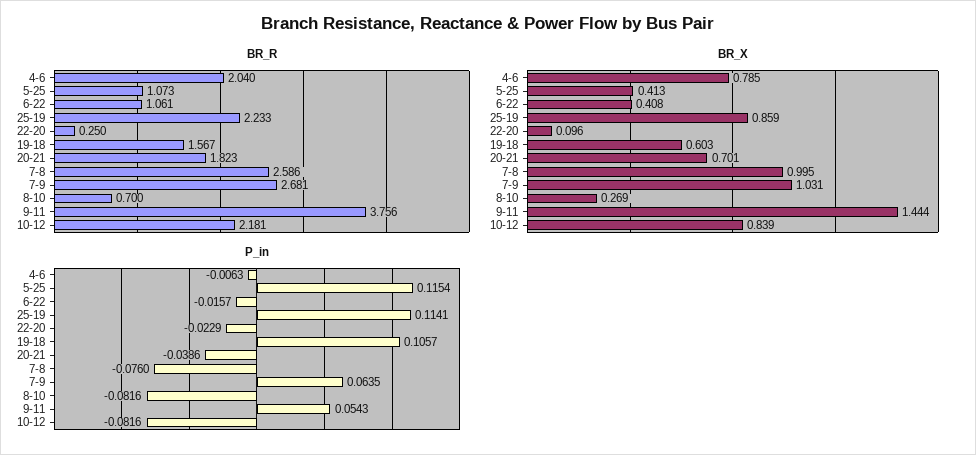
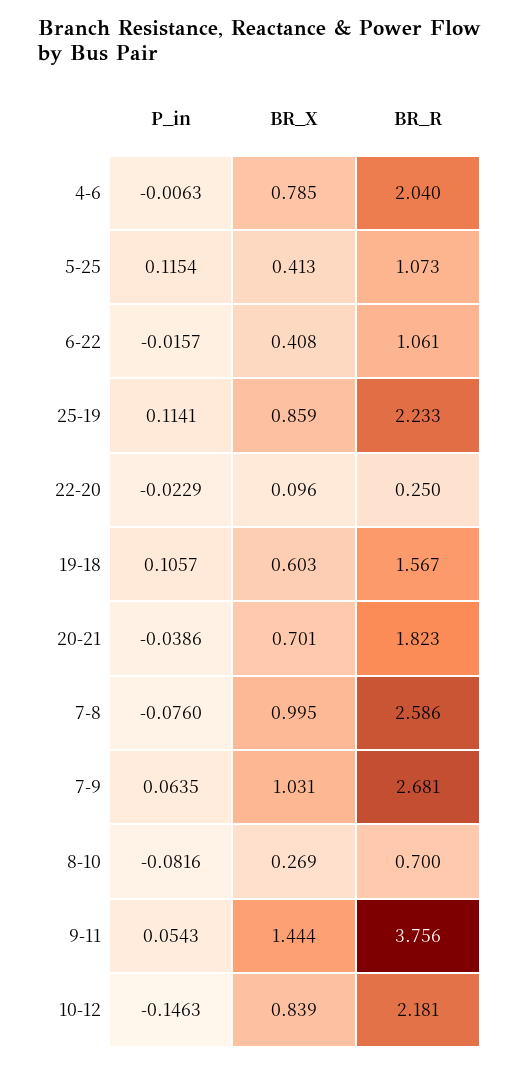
P_in, 10-12: -0.0816 -> -0.1463

